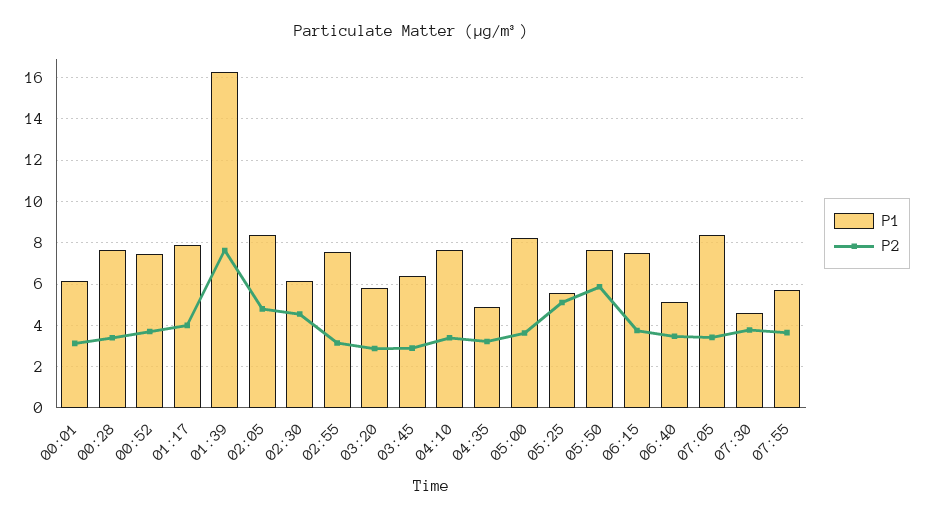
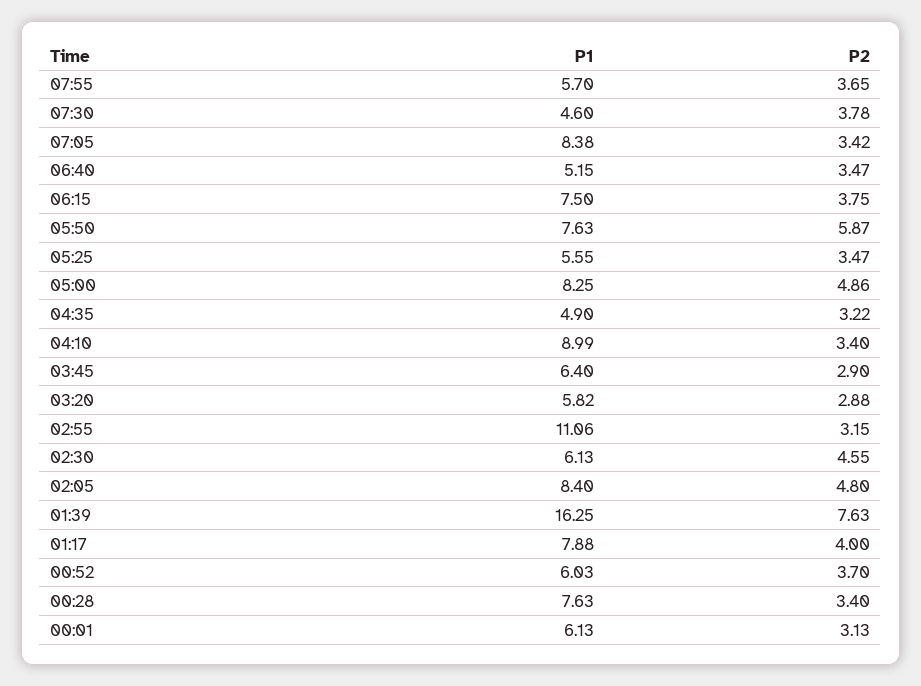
P1, 00:52: 7.5 -> 6.03
P1, 02:55: 7.5 -> 11.06
P1, 04:10: 7.5 -> 8.99
P2, 05:00: 3.5 -> 4.86
P2, 05:25: 5 -> 3.47

